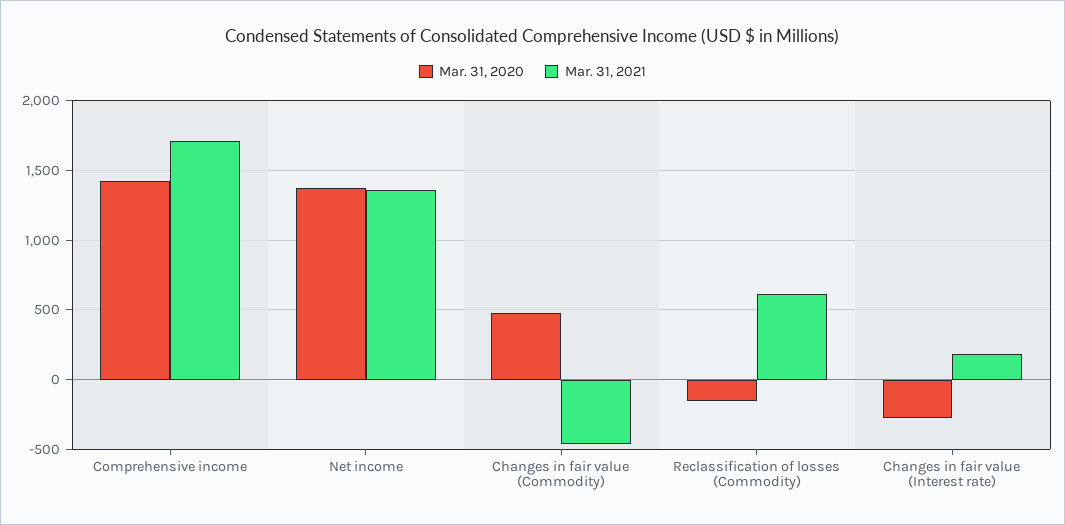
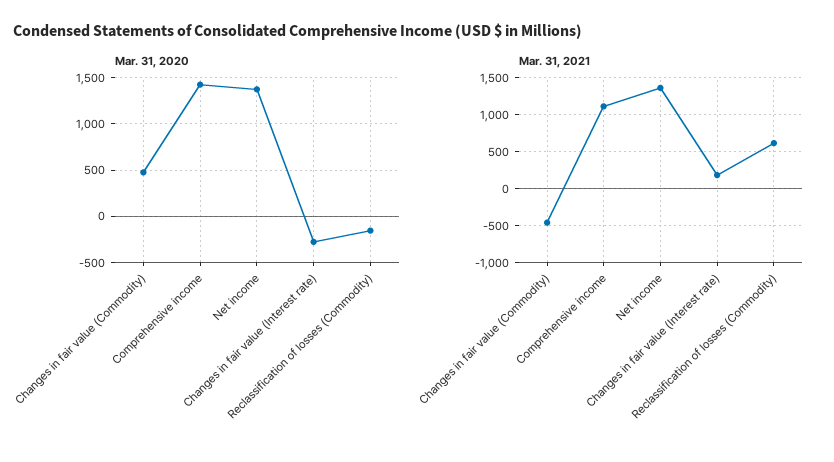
Mar. 31, 2021, Comprehensive income: 1700 -> 1100

